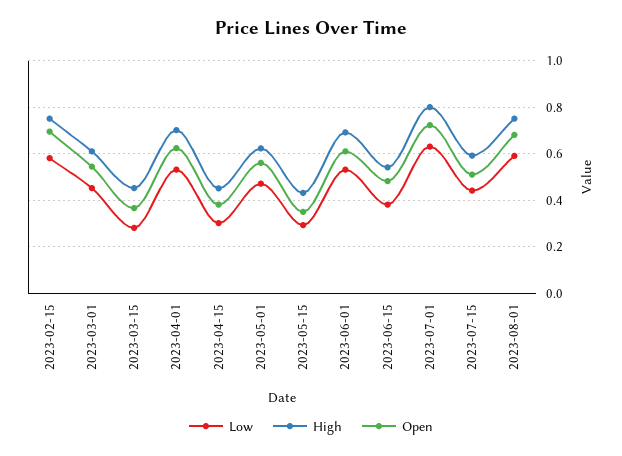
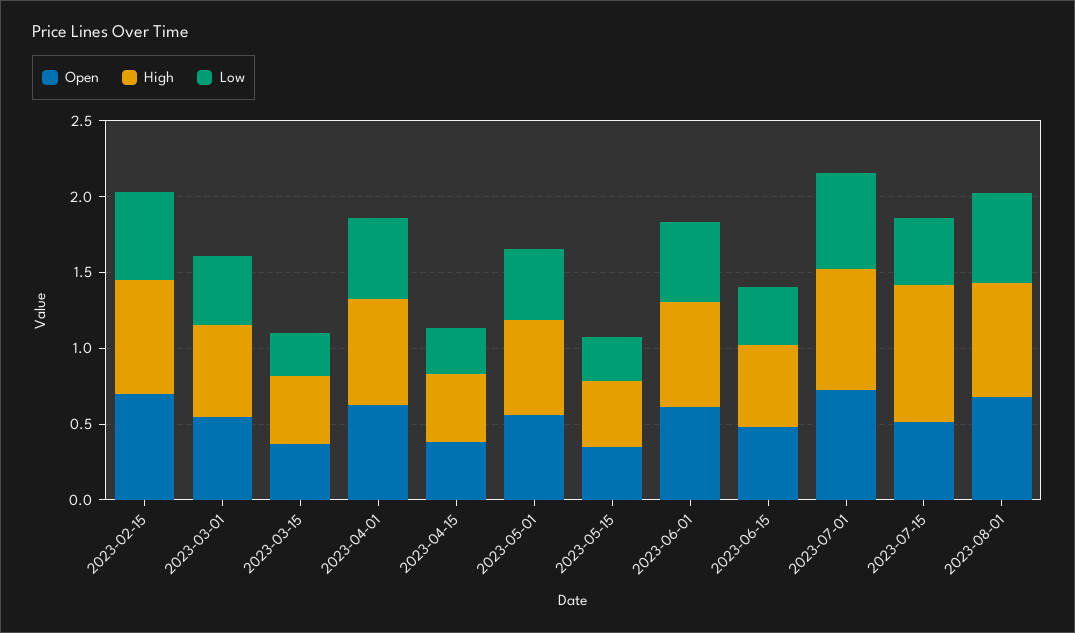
High, 2023-07-15: 0.6 -> 0.9

